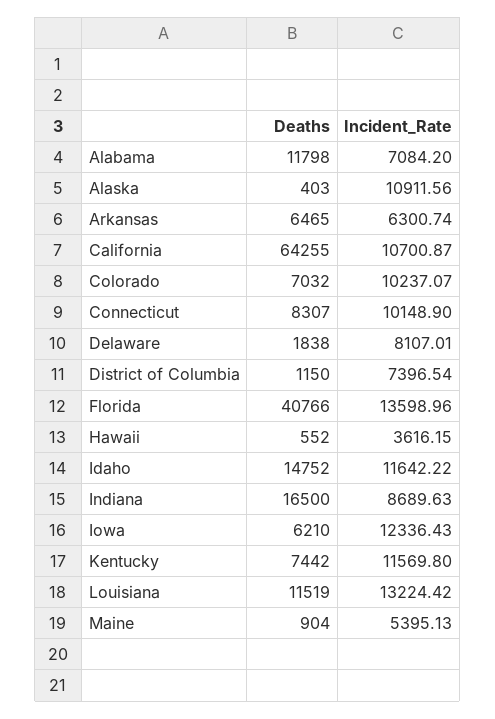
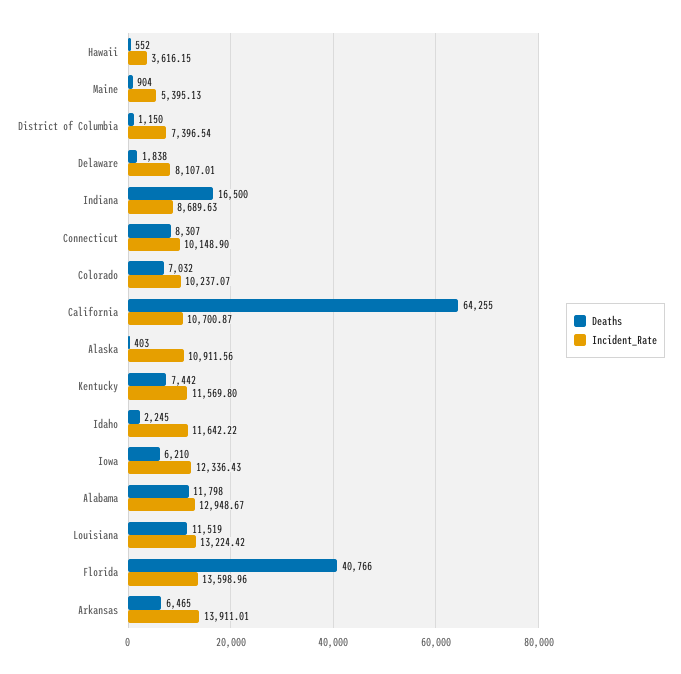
Incident_Rate, Alabama: 7084.2 -> 12948.67
Incident_Rate, Arkansas: 6300.74 -> 13911.01
Deaths, Idaho: 14752 -> 2245

